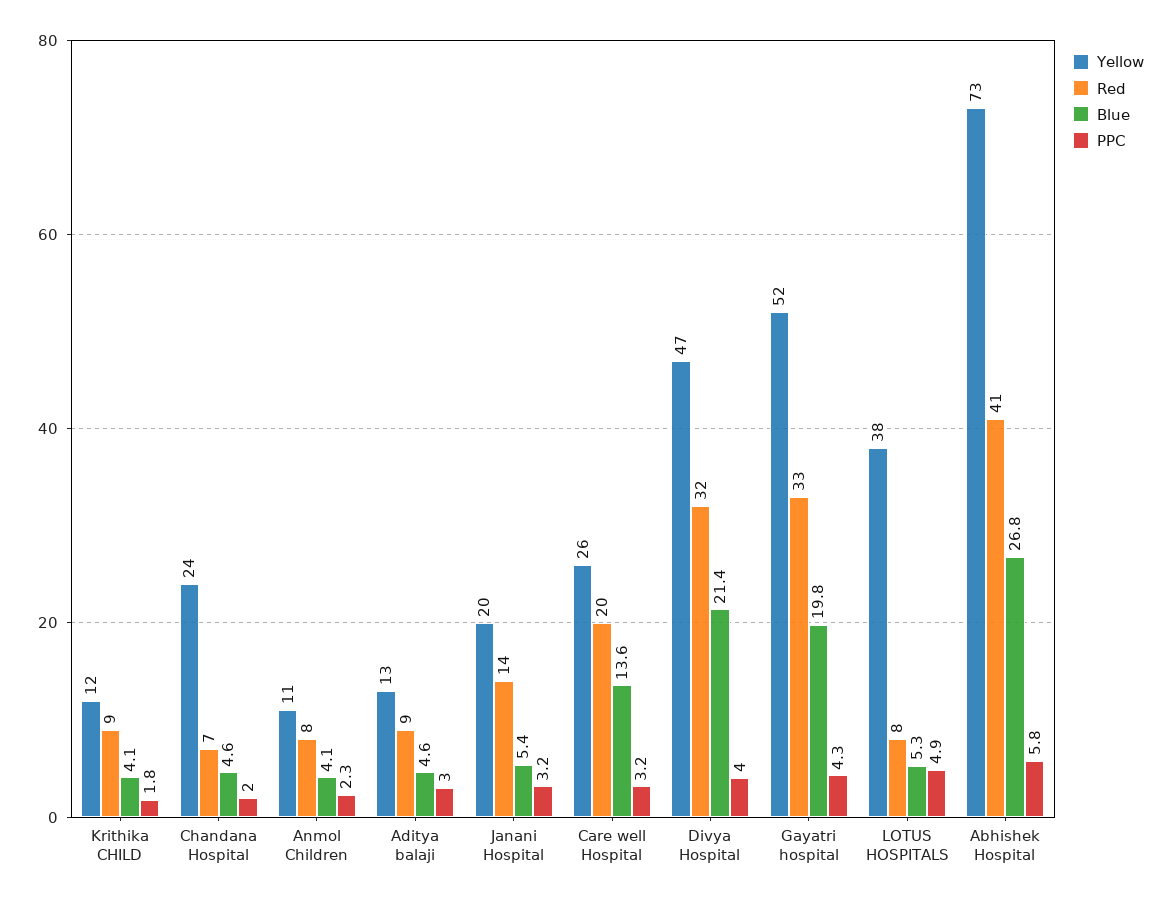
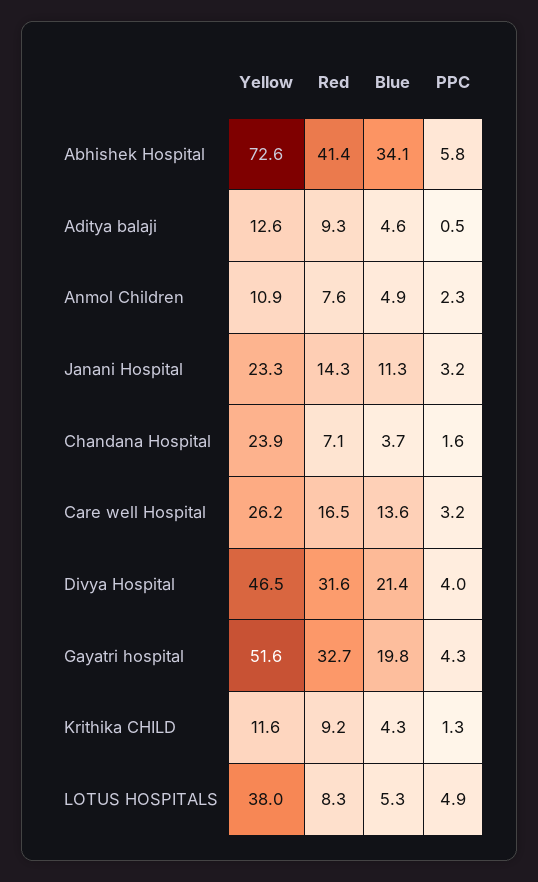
Blue, Krithika CHILD: 4.1 -> 4.3
PPC, Krithika CHILD: 1.8 -> 1.3
Blue, Chandana Hospital: 4.6 -> 3.7
PPC, Chandana Hospital: 2 -> 1.6
Blue, Anmol Children: 4.1 -> 4.9
PPC, Aditya balaji: 3 -> 0.5
Yellow, Janani Hospital: 20 -> 23.3
Blue, Janani Hospital: 5.4 -> 11.3
Red, Care well Hospital: 20 -> 16.5
Blue, Abhishek Hospital: 26.8 -> 34.1

